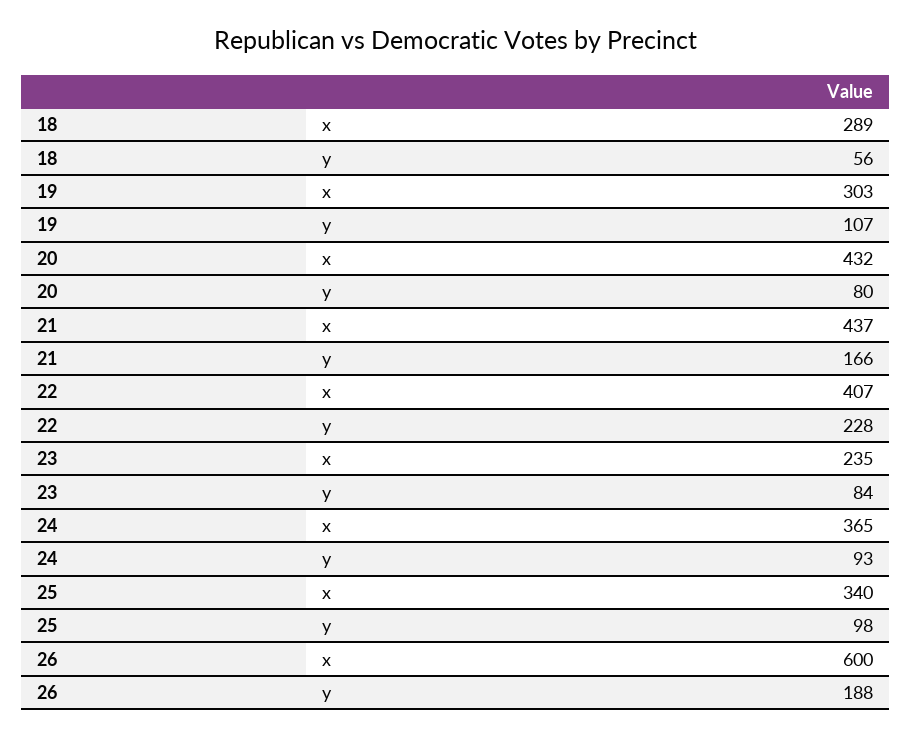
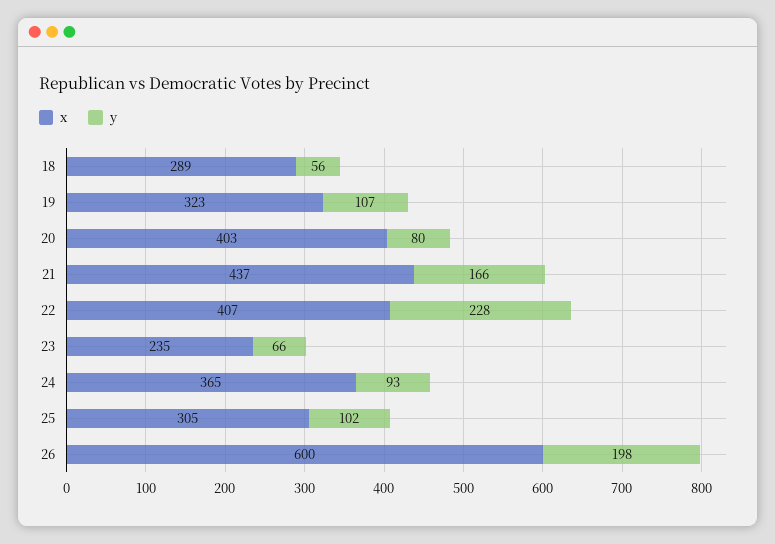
x, 19: 303 -> 323
x, 20: 432 -> 403
y, 23: 84 -> 66
x, 25: 340 -> 305
y, 25: 98 -> 102
y, 26: 188 -> 198

